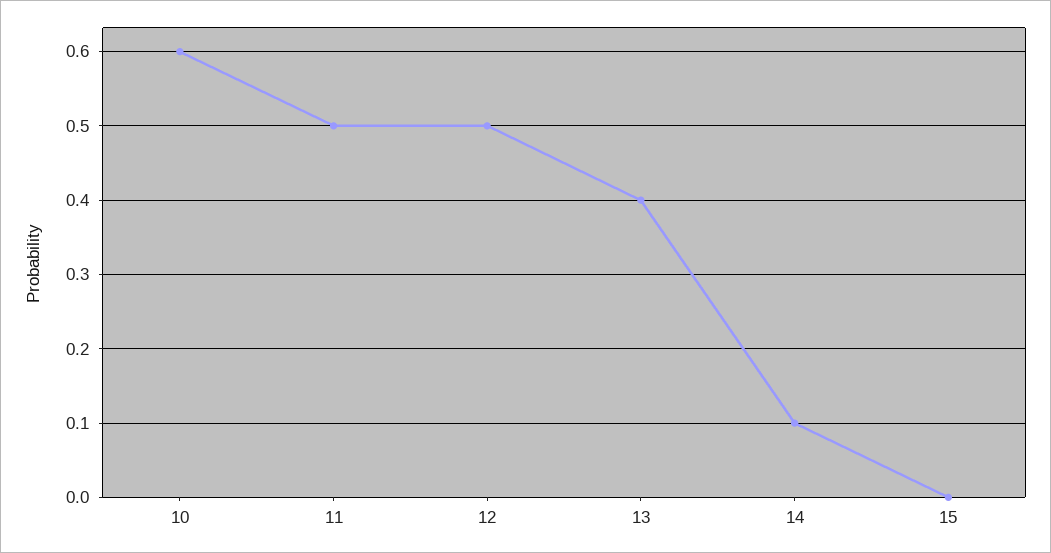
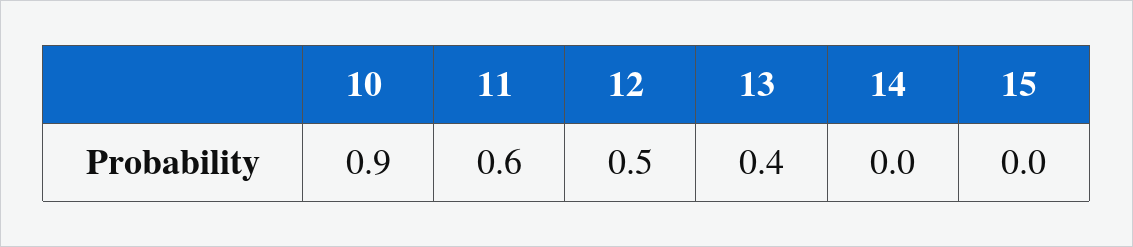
10: 0.6 -> 0.9
11: 0.5 -> 0.6
14: 0.1 -> 0

